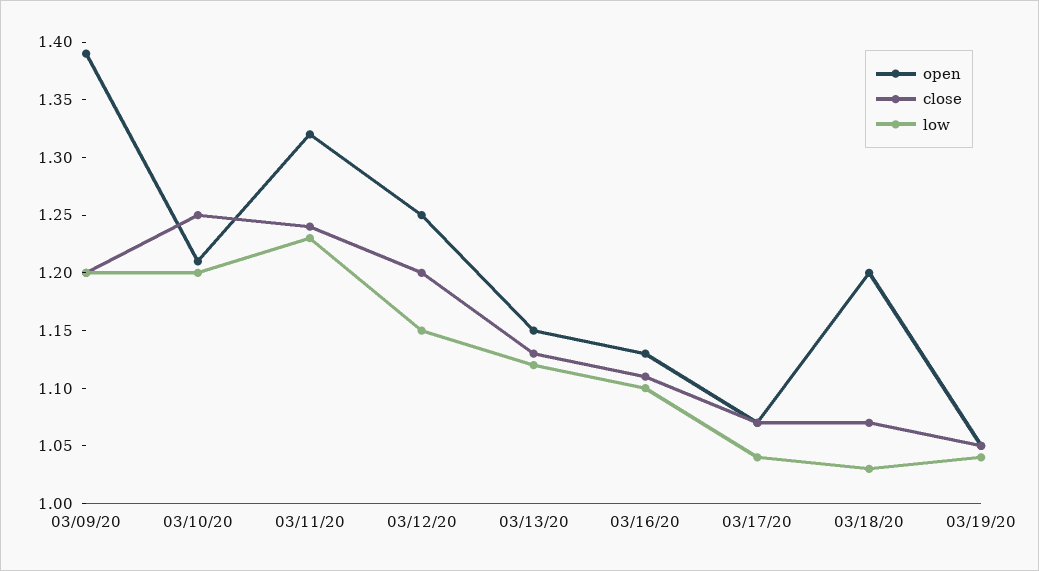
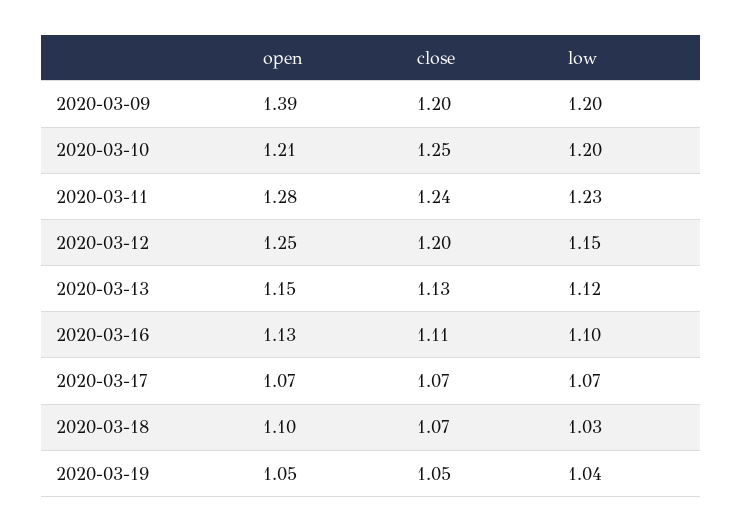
open, 03/11/20: 1.32 -> 1.28
low, 03/17/20: 1.04 -> 1.07
open, 03/18/20: 1.2 -> 1.1

